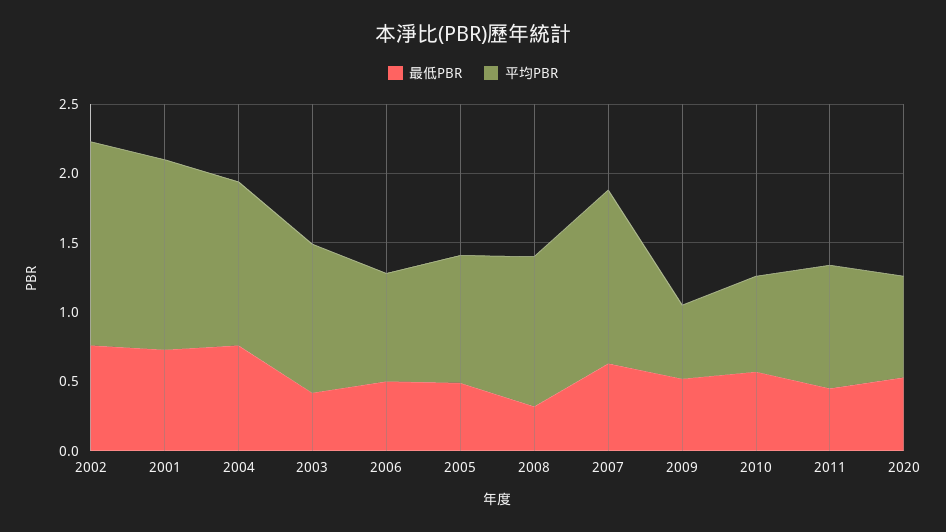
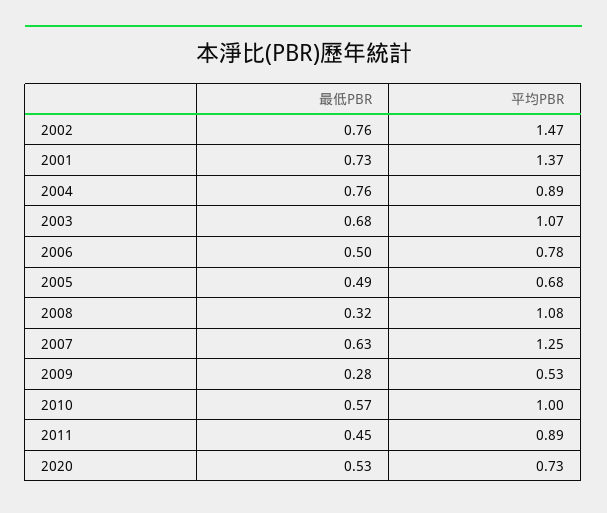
平均PBR, 2004: 1.2 -> 0.89
最低PBR, 2003: 0.4 -> 0.68
平均PBR, 2005: 0.9 -> 0.68
最低PBR, 2009: 0.5 -> 0.28
平均PBR, 2010: 0.7 -> 1

